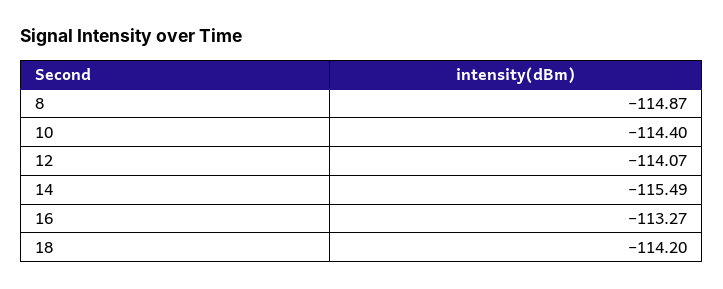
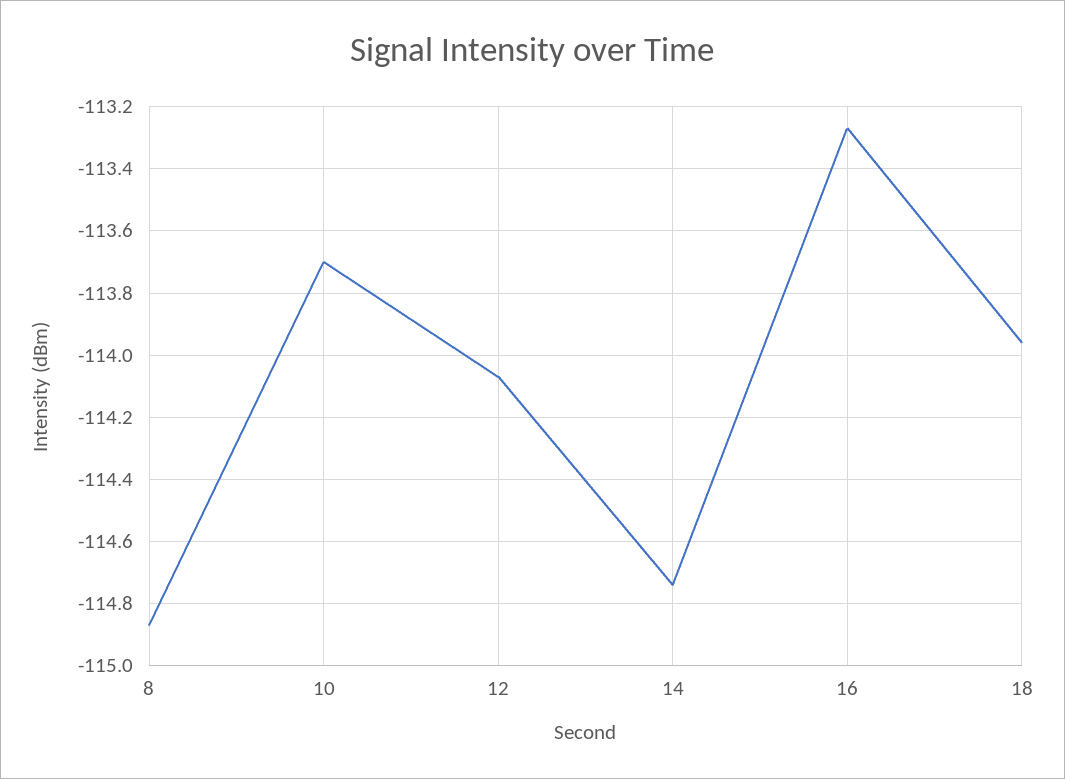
10: -114.4 -> -113.7
14: -115.49 -> -114.75
18: -114.2 -> -113.95

